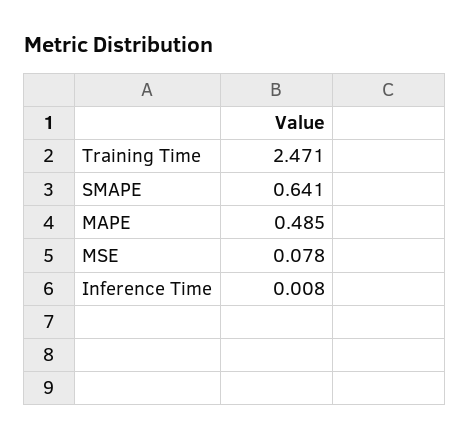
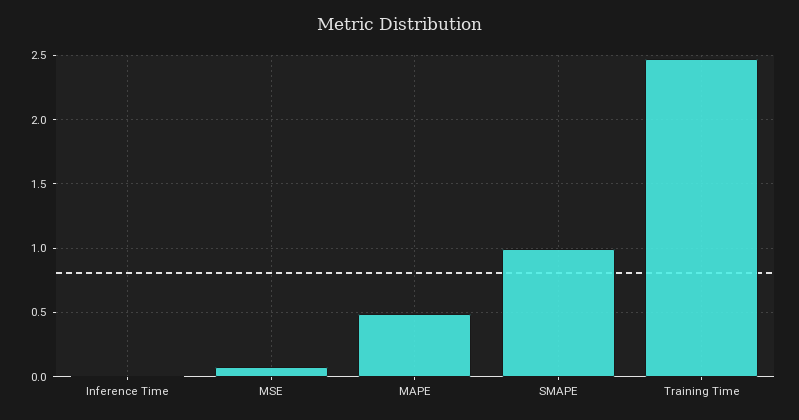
SMAPE: 0.641 -> 1

